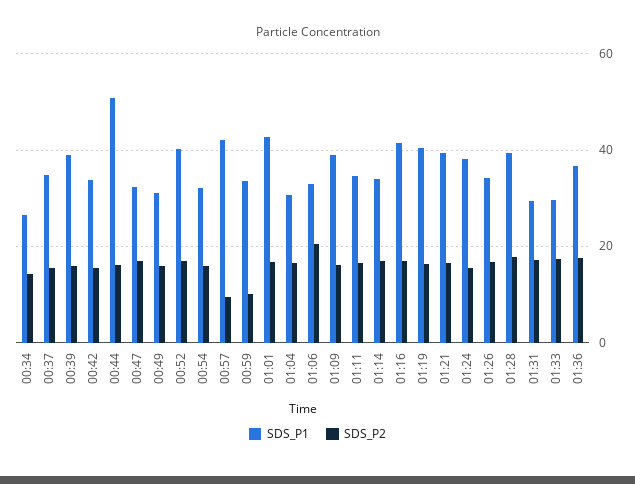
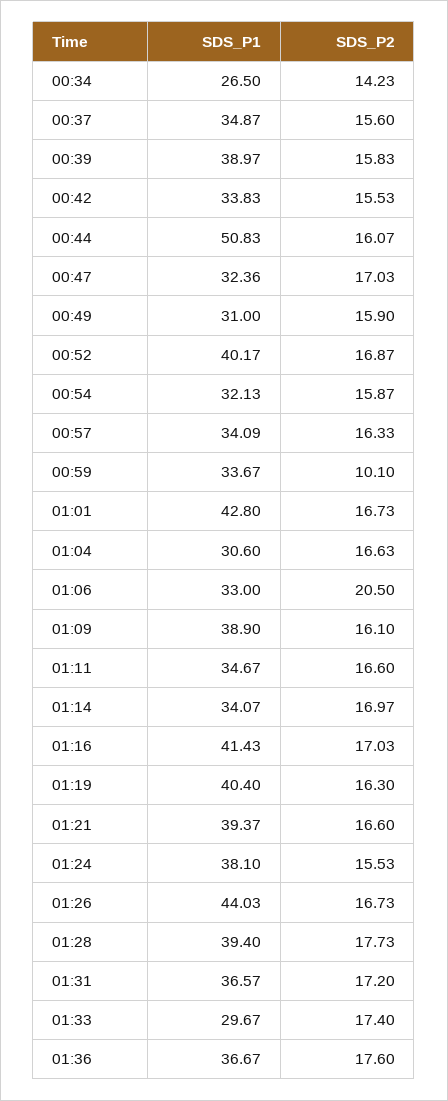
SDS_P1, 00:57: 42 -> 34.09
SDS_P2, 00:57: 10 -> 16.33
SDS_P1, 01:26: 34 -> 44.03
SDS_P1, 01:31: 30 -> 36.57

